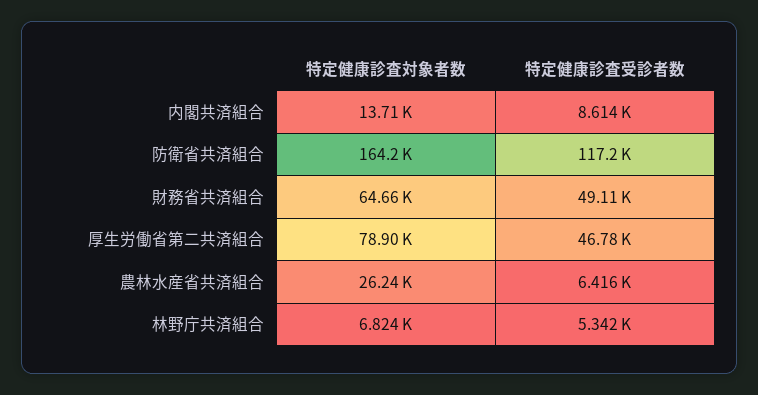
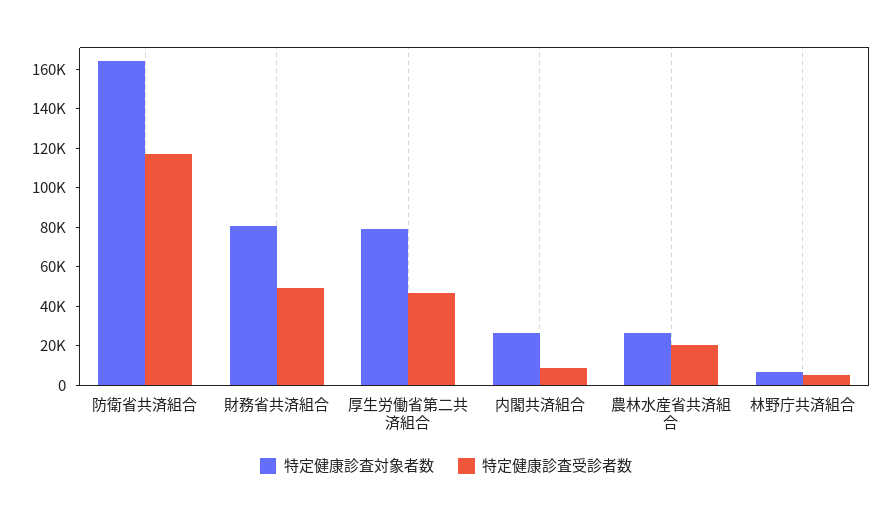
特定健康診査対象者数, 内閣共済組合: 13710 -> 25000
特定健康診査対象者数, 財務省共済組合: 64660 -> 80000
特定健康診査受診者数, 農林水産省共済組合: 6416 -> 20000

